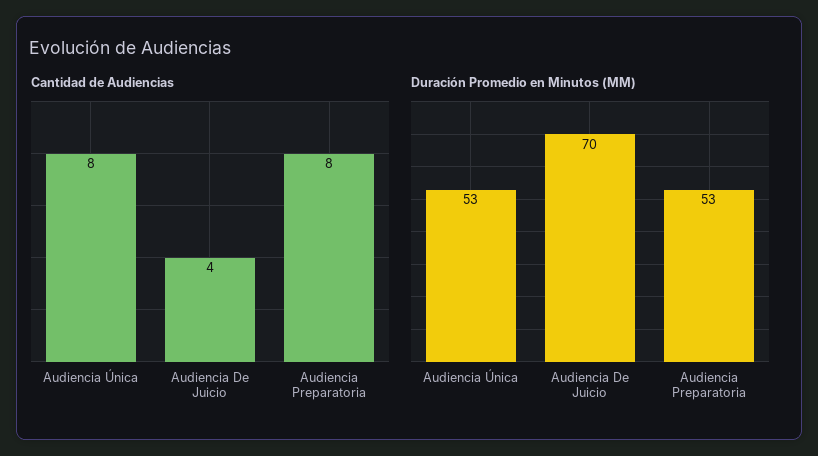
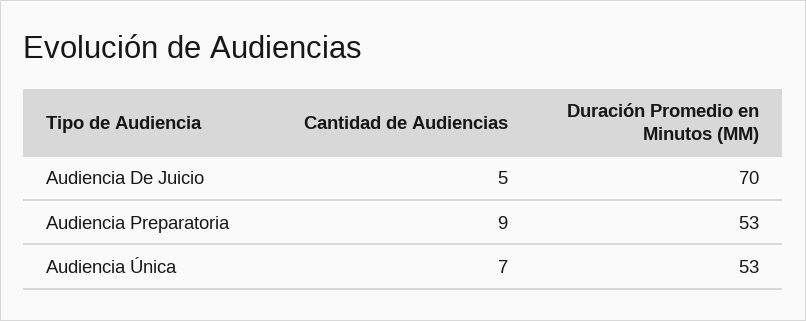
Cantidad de Audiencias, Audiencia Única: 8 -> 7
Cantidad de Audiencias, Audiencia De Juicio: 4 -> 5
Cantidad de Audiencias, Audiencia Preparatoria: 8 -> 9

